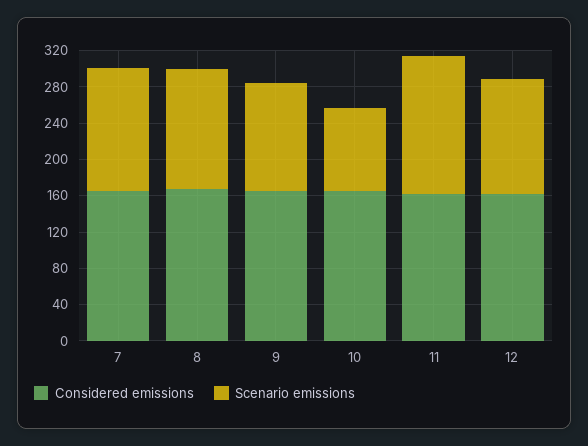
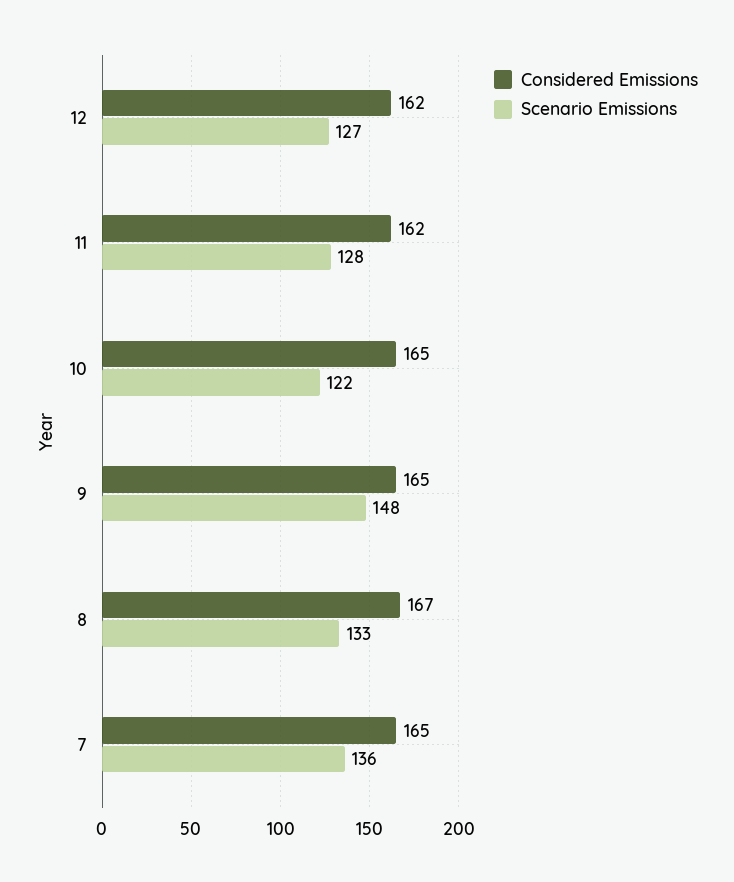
Scenario emissions, 9: 120 -> 148
Scenario emissions, 10: 90 -> 122
Scenario emissions, 11: 150 -> 128

